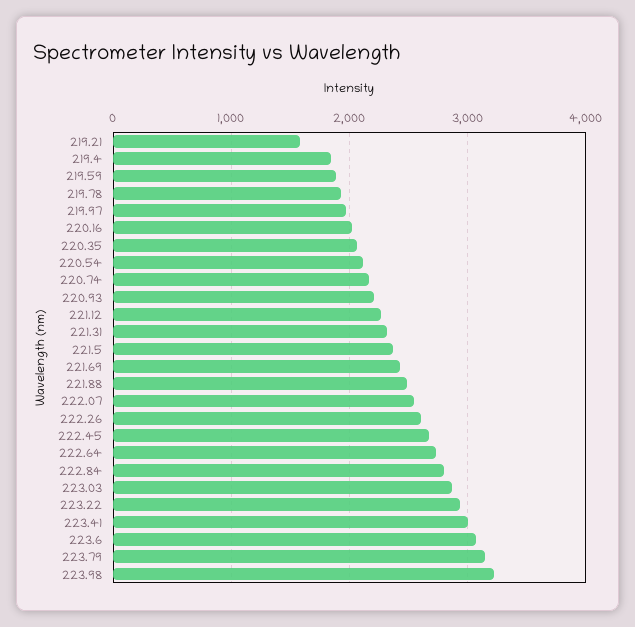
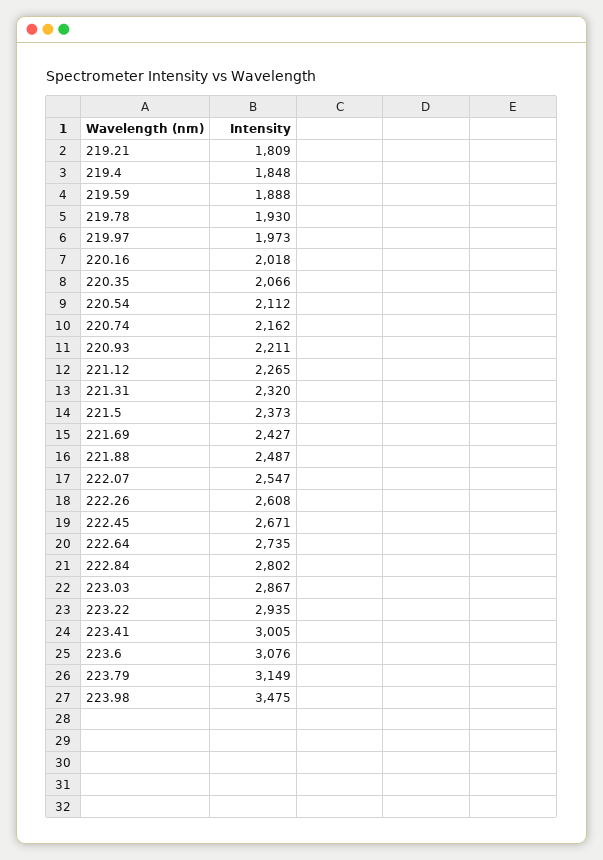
219.21: 1600 -> 1809
223.98: 3200 -> 3475

